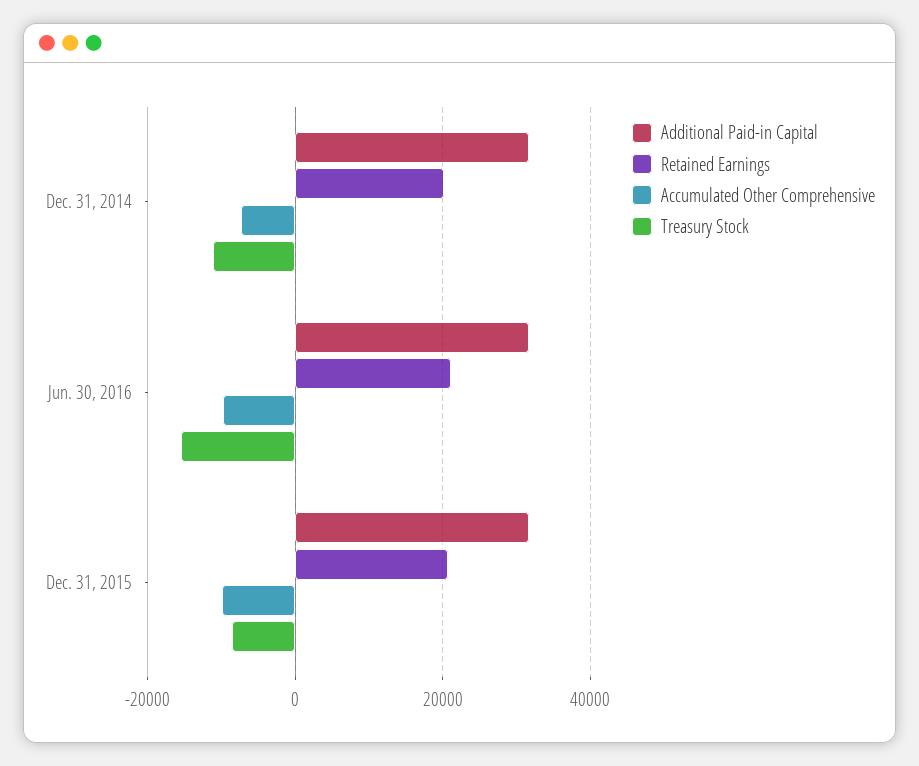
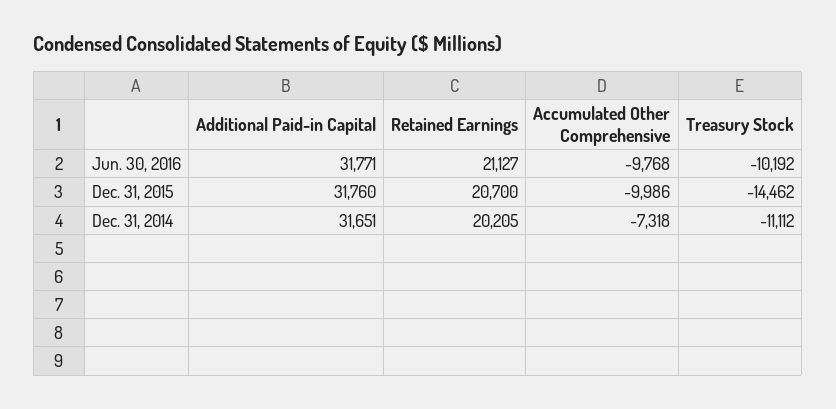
Treasury Stock, Jun. 30, 2016: -16000 -> -10192
Treasury Stock, Dec. 31, 2015: -8000 -> -14462

